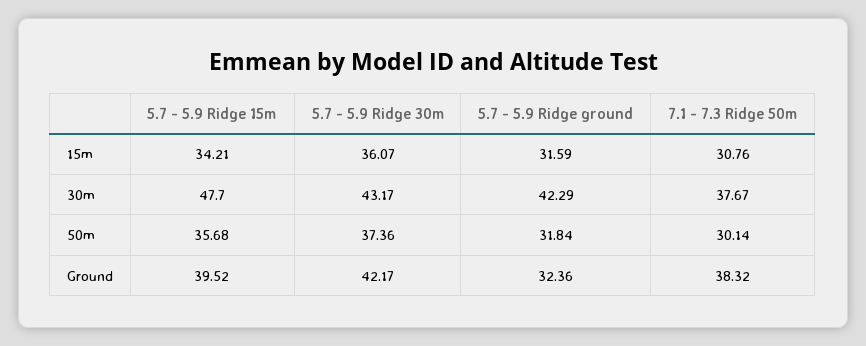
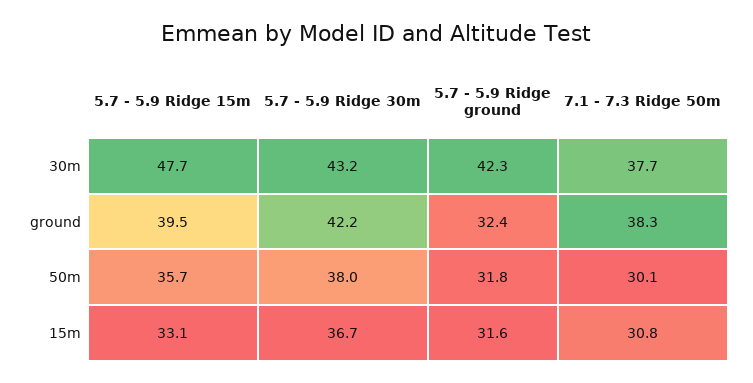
5.7 - 5.9 Ridge 15m, 15m: 34.21 -> 33.1
5.7 - 5.9 Ridge 30m, 15m: 36.07 -> 36.7
5.7 - 5.9 Ridge 30m, 50m: 37.36 -> 38

